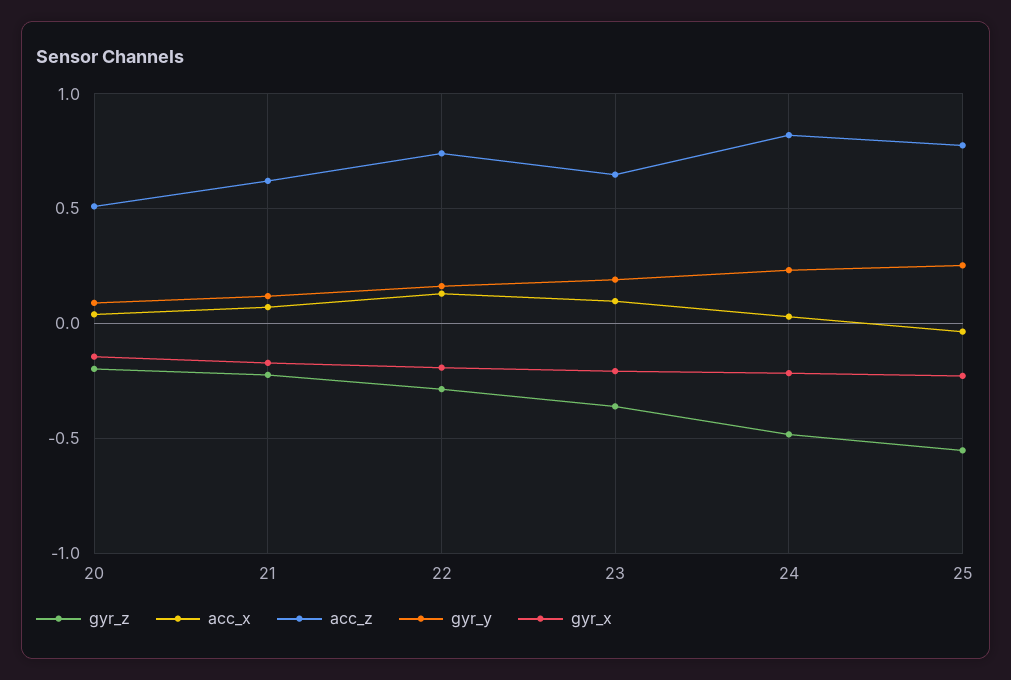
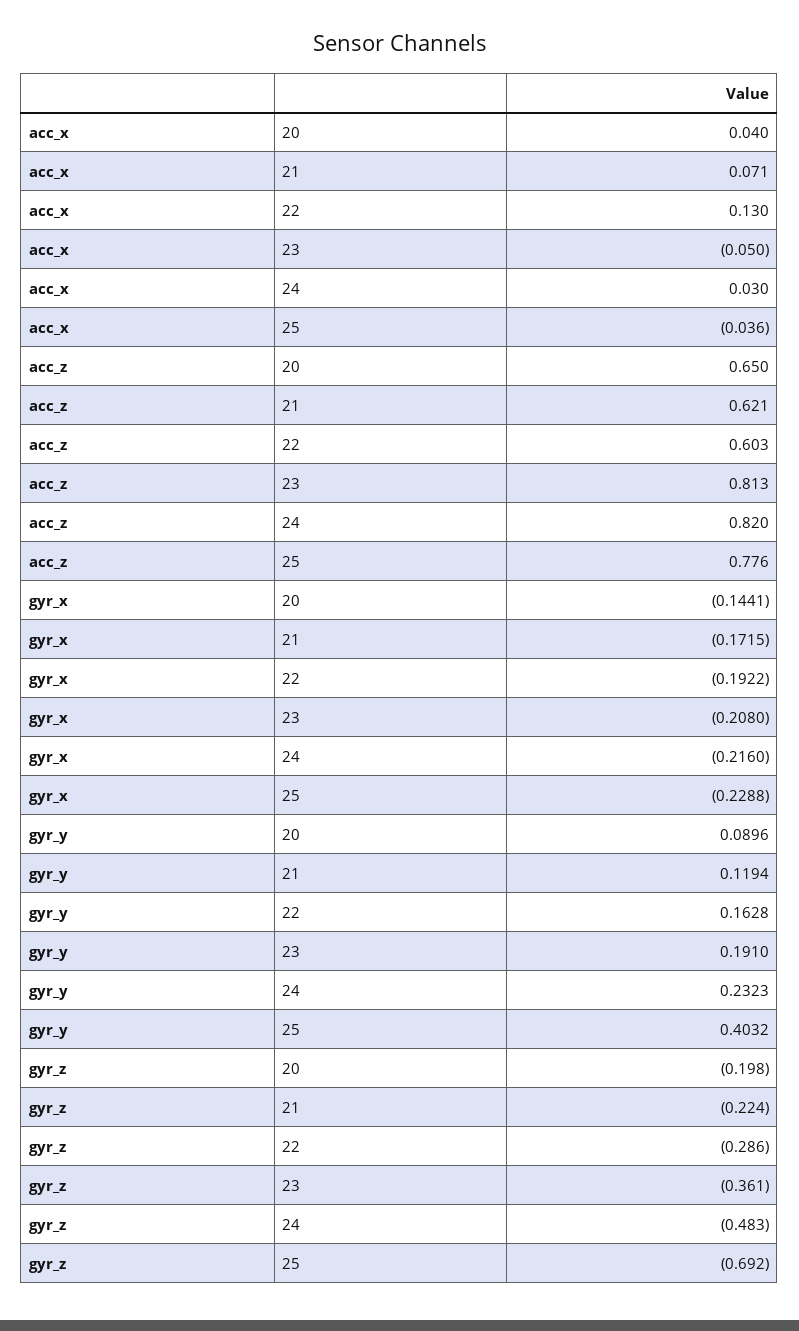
acc_z, 20: 0.5 -> 0.65
acc_z, 22: 0.75 -> 0.603
acc_x, 23: 0.1 -> -0.05
acc_z, 23: 0.65 -> 0.813
gyr_z, 25: -0.55 -> -0.692
gyr_y, 25: 0.25 -> 0.4032

